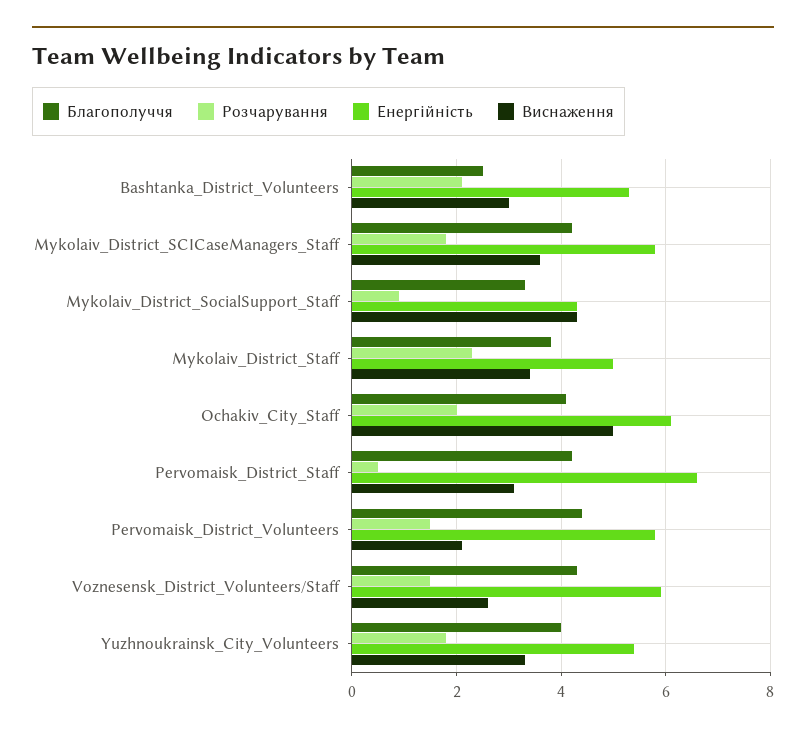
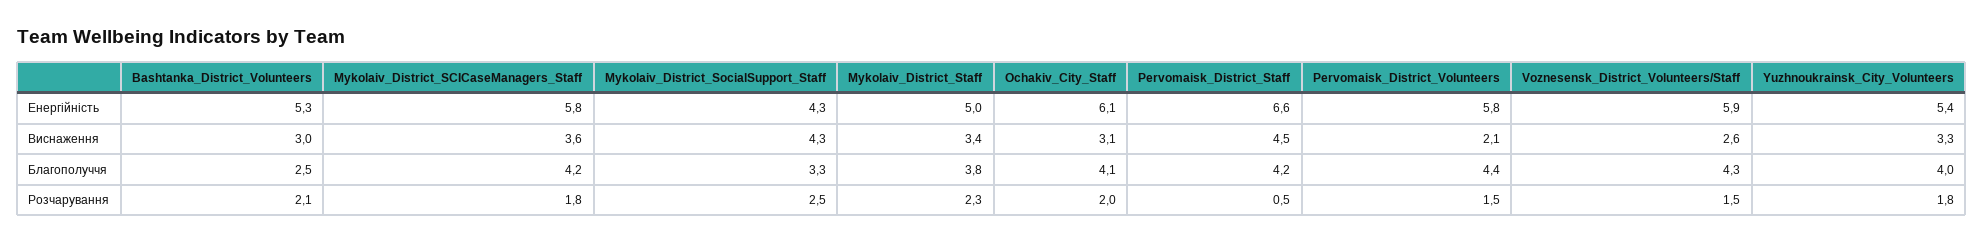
Розчарування, Mykolaiv_District_SocialSupport_Staff: 1 -> 2.5
Виснаження, Ochakiv_City_Staff: 5 -> 3.1
Виснаження, Pervomaisk_District_Staff: 3 -> 4.5

